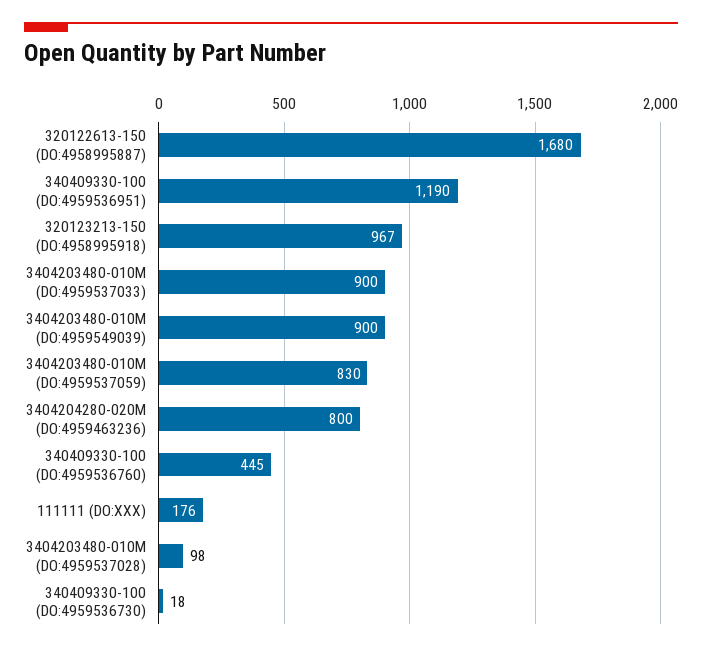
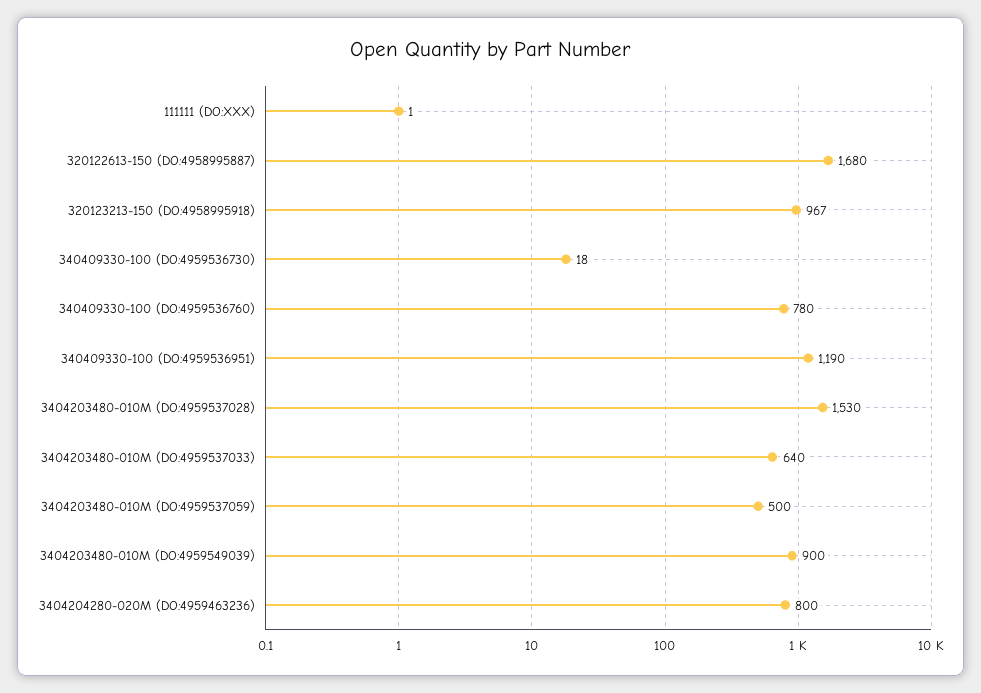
3404203480-010M (DO:4959537033): 900 -> 640
3404203480-010M (DO:4959537059): 830 -> 500
340409330-100 (DO:4959536760): 445 -> 780
111111 (DO:XXX): 176 -> 1
3404203480-010M (DO:4959537028): 98 -> 1530

